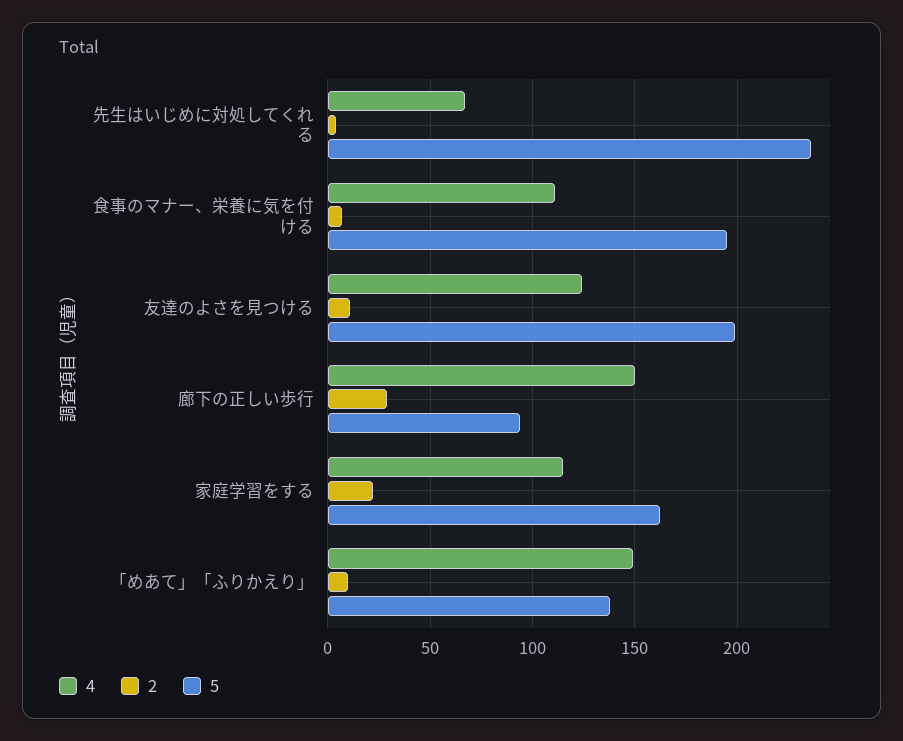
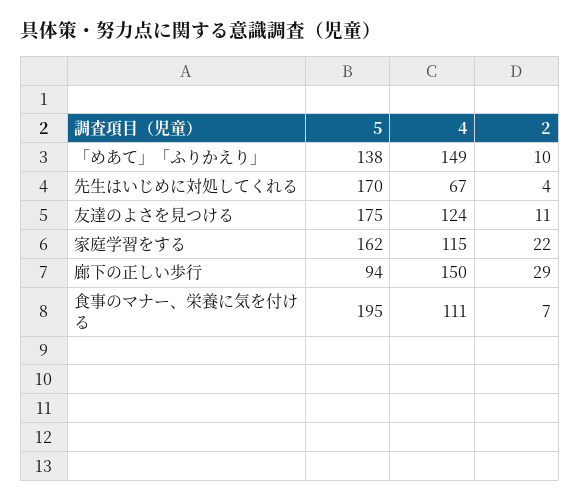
5, 先生はいじめに対処してくれる: 235 -> 170
5, 友達のよさを見つける: 200 -> 175

